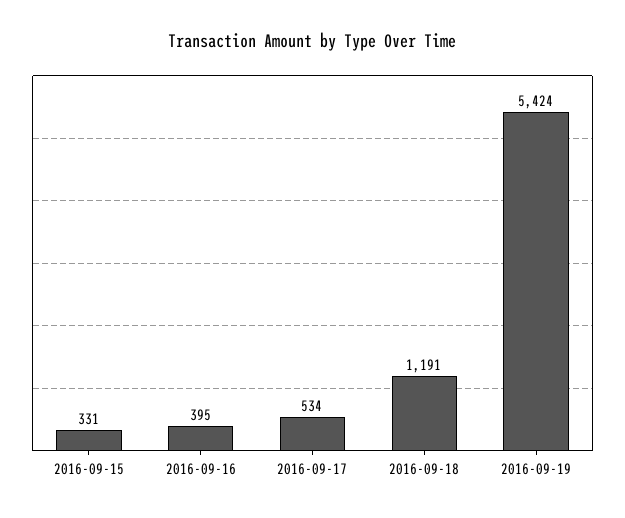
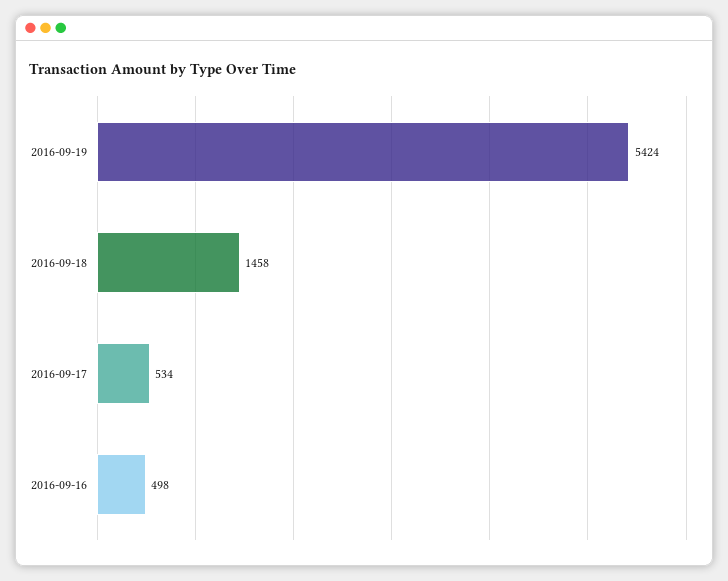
2016-09-15: 331 -> none
2016-09-16: 395 -> 498
2016-09-18: 1191 -> 1458

